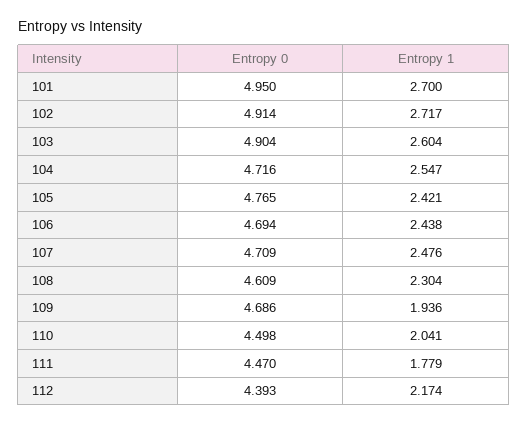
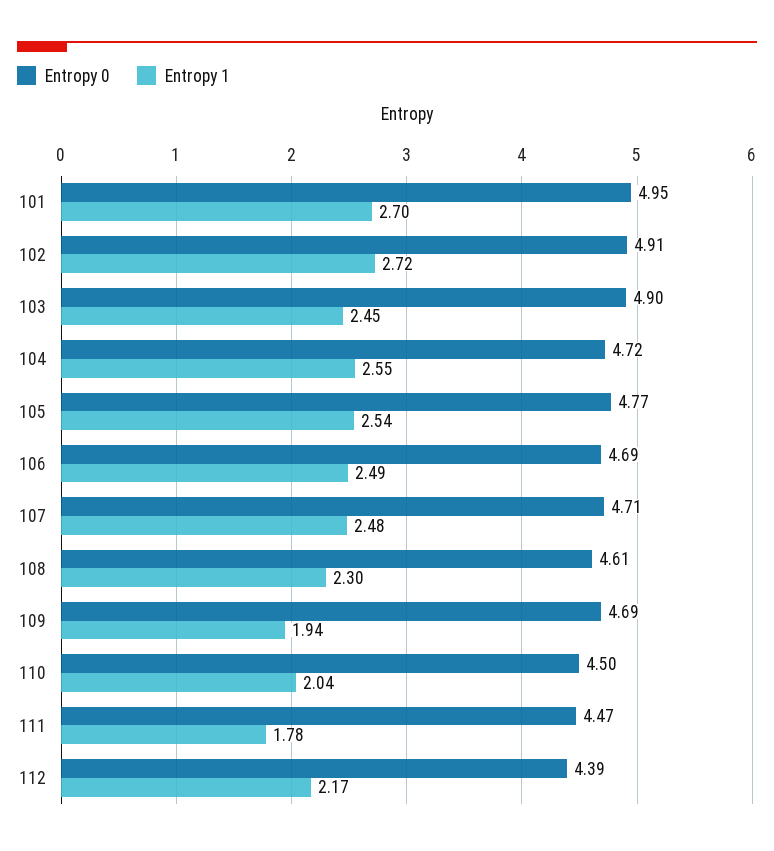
Entropy 1, 103: 2.604 -> 2.45
Entropy 1, 105: 2.421 -> 2.54
Entropy 1, 106: 2.438 -> 2.49

